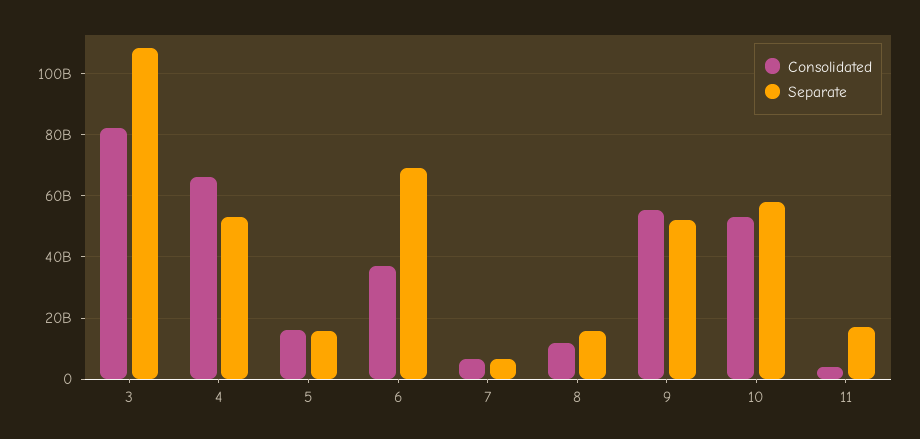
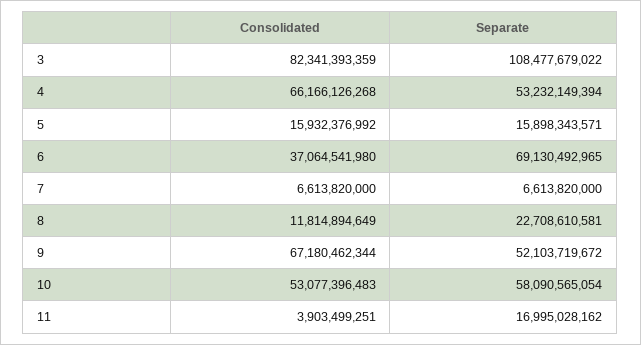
Separate, 8: 16000000000 -> 22708610581
Consolidated, 9: 56000000000 -> 67180462344

